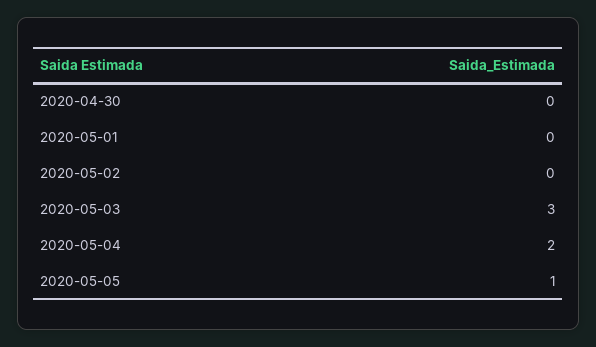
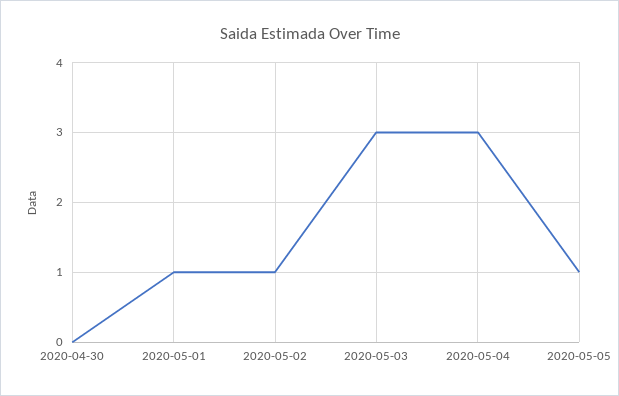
2020-05-01: 0 -> 1
2020-05-02: 0 -> 1
2020-05-04: 2 -> 3

